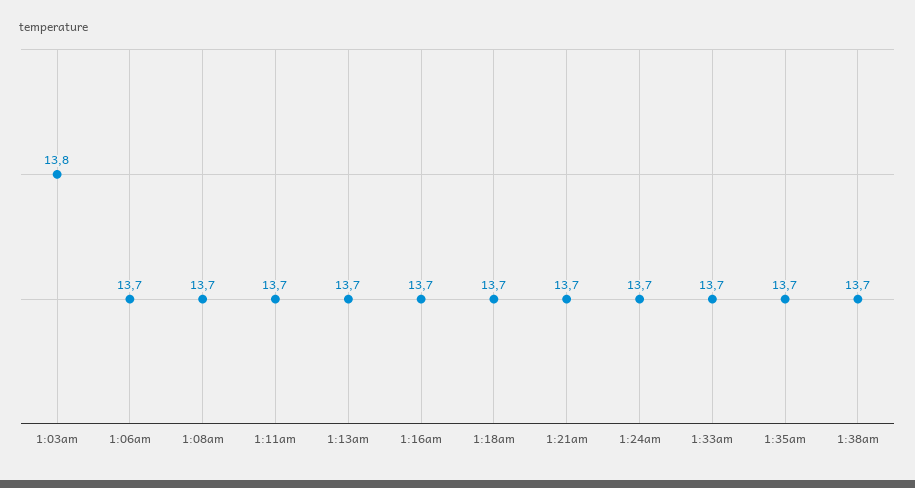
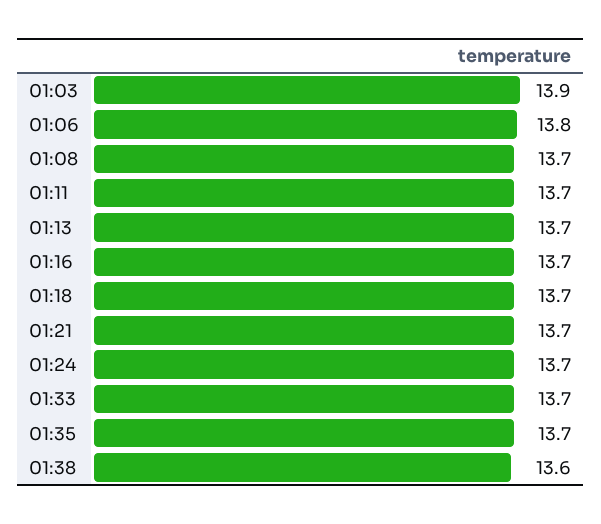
1:03am: 13.8 -> 13.9
1:06am: 13.7 -> 13.8
1:38am: 13.7 -> 13.6

